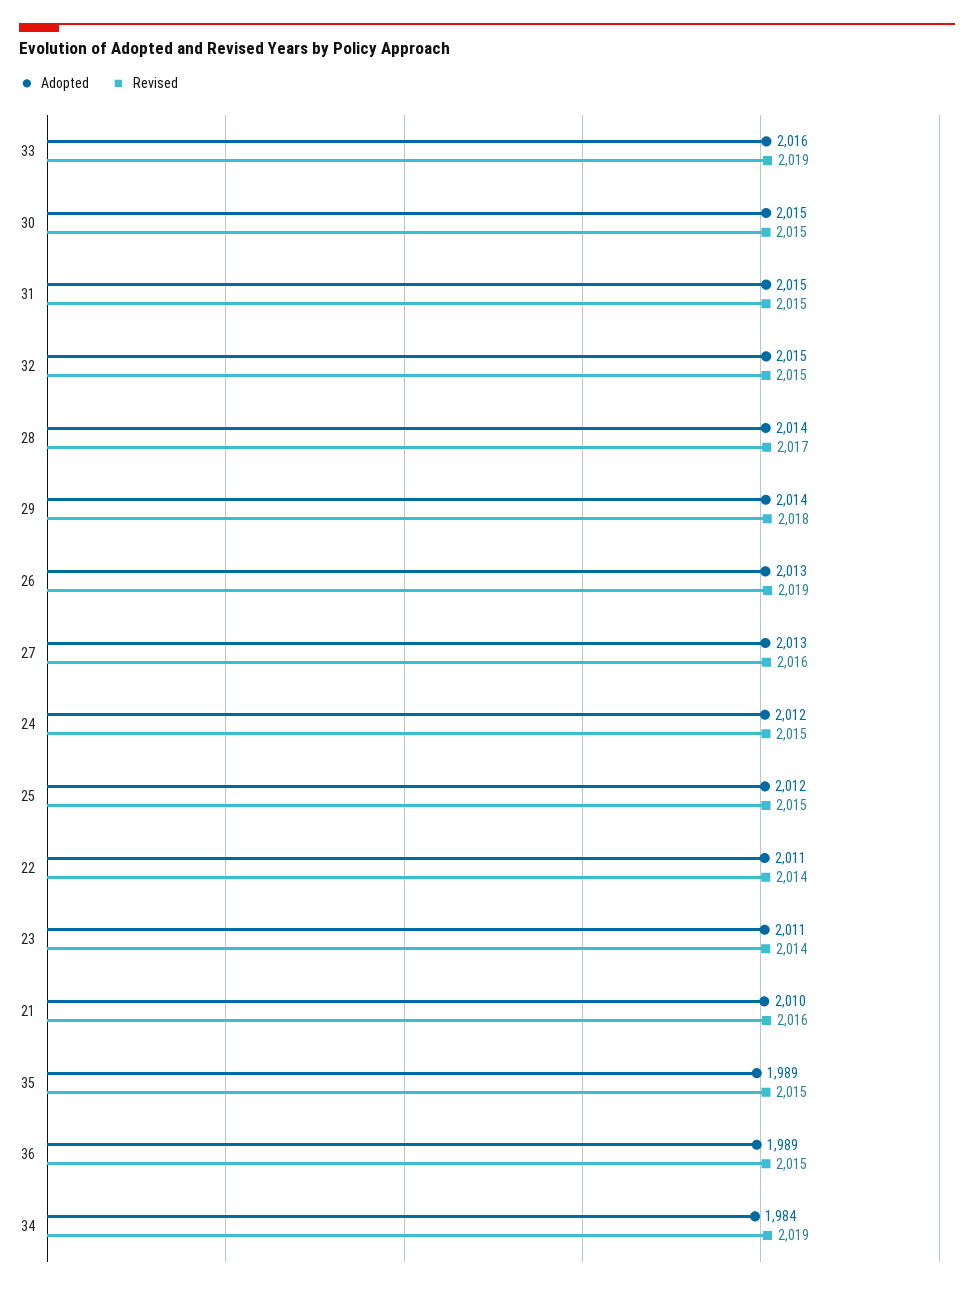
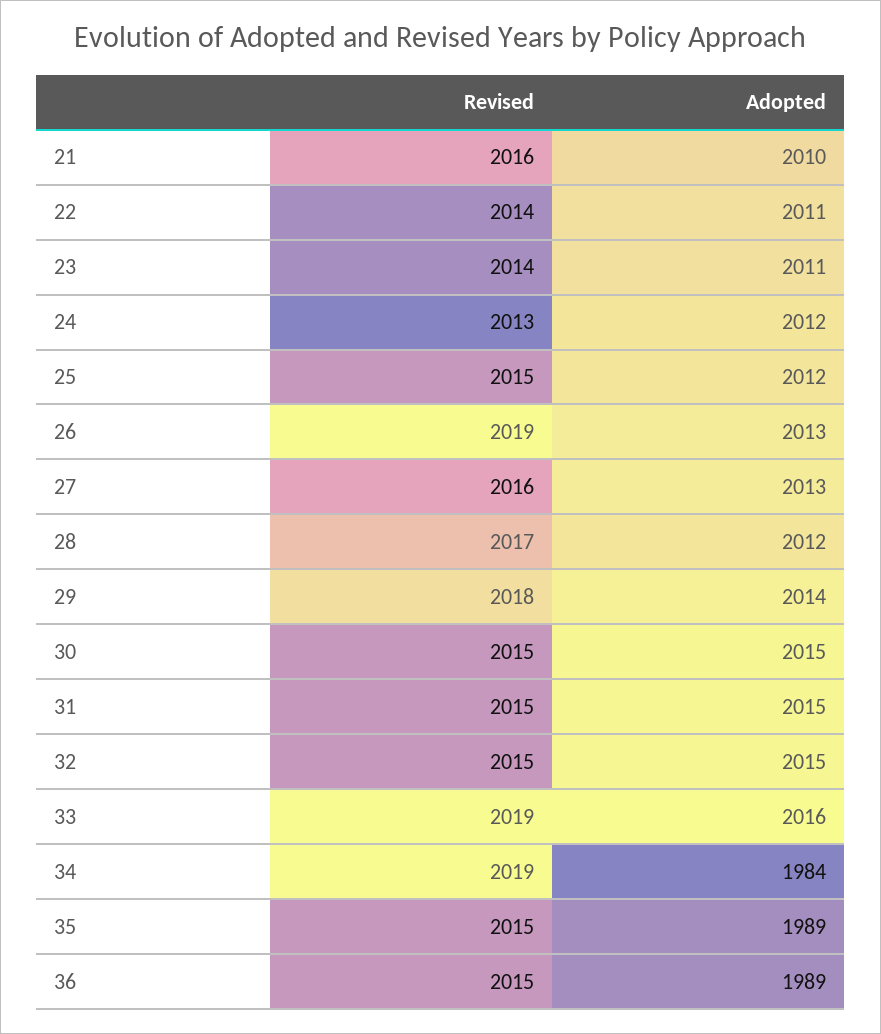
Adopted, 28: 2014 -> 2012
Revised, 24: 2015 -> 2013

